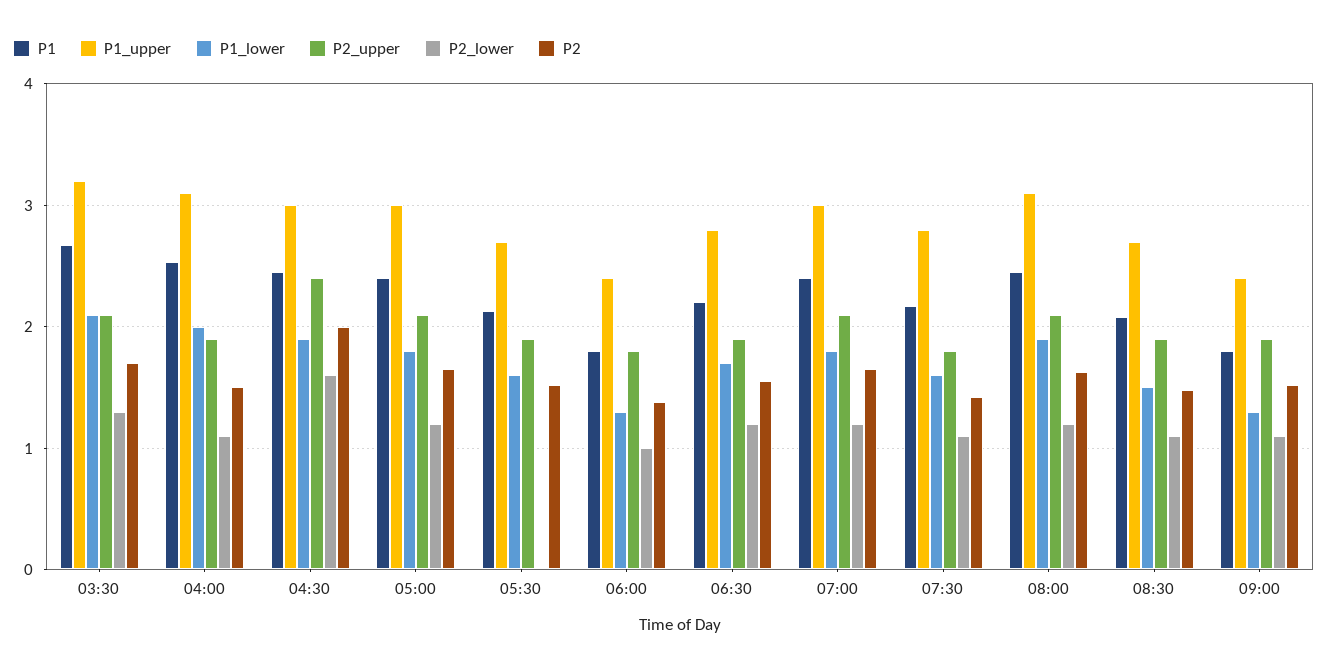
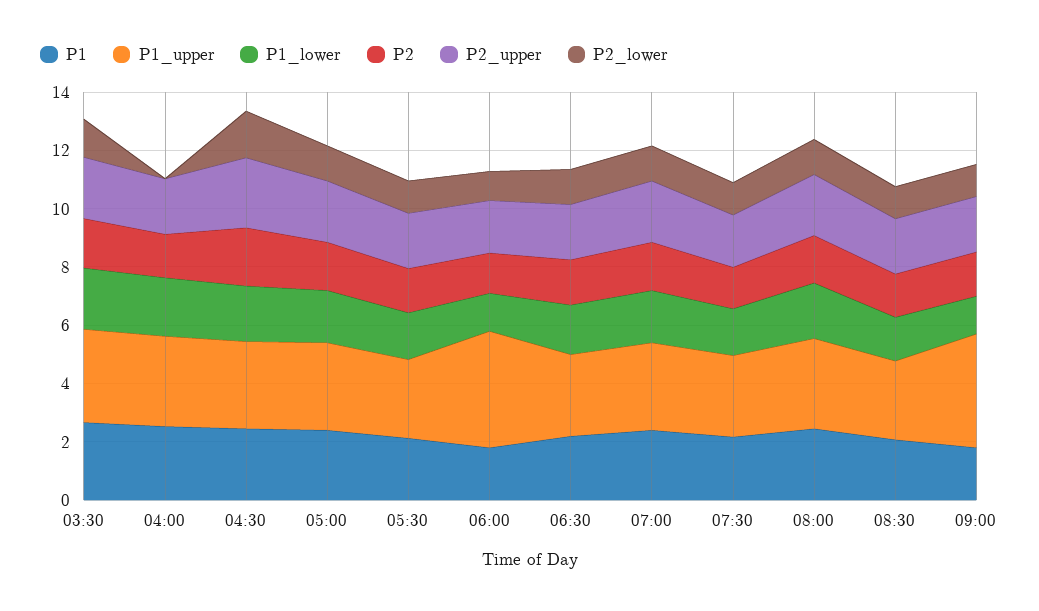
P2_lower, 04:00: 1.1 -> 0
P2_lower, 05:30: 0 -> 1
P1_upper, 06:00: 2.4 -> 4
P1_upper, 09:00: 2.4 -> 4

